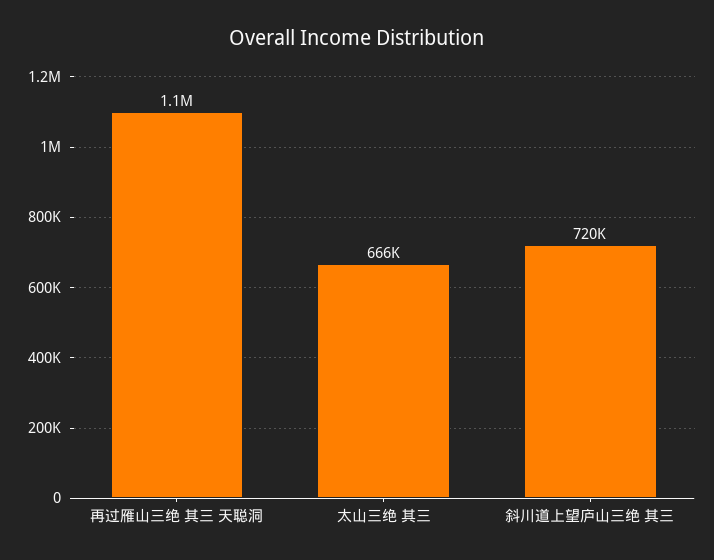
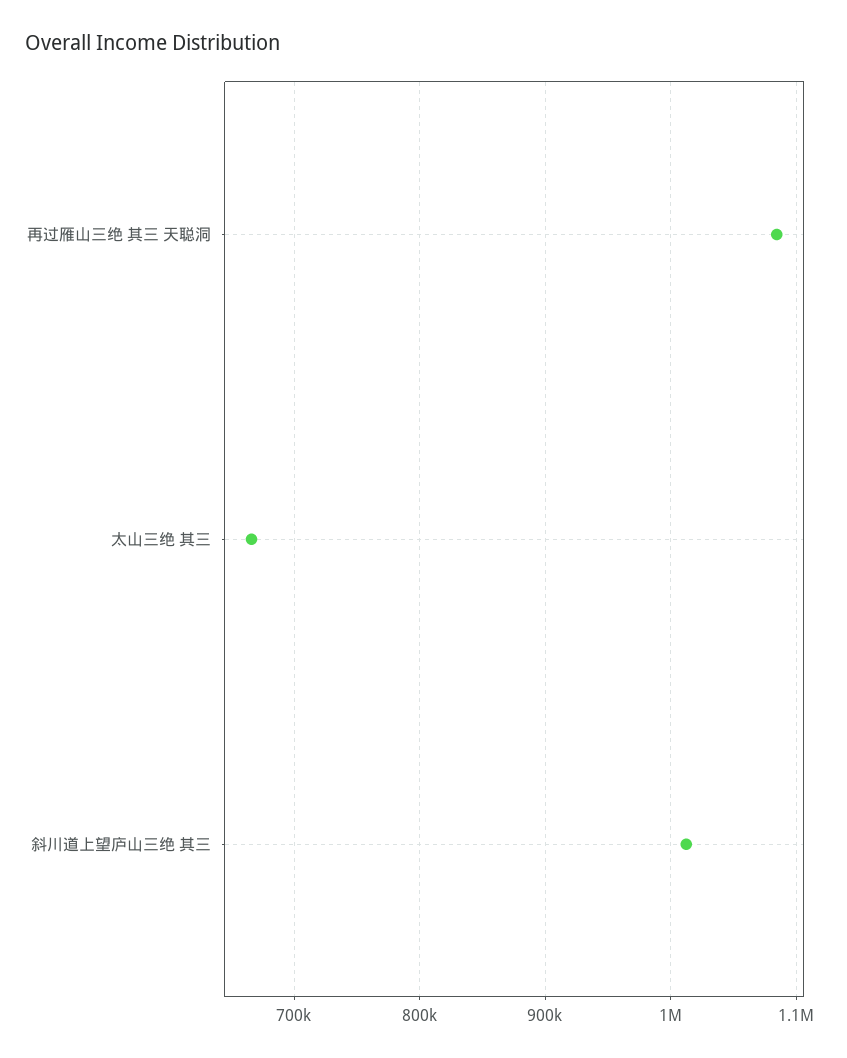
斜川道上望庐山三绝 其三: 720000 -> 1010000

